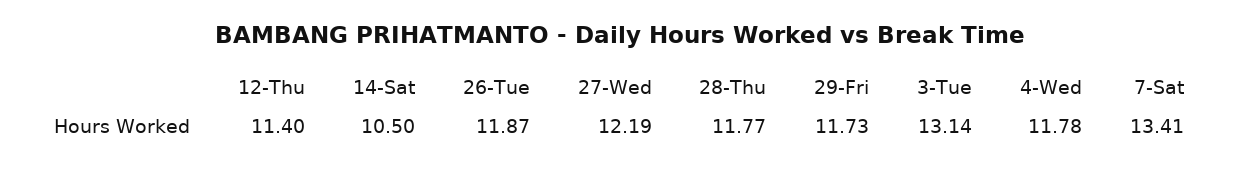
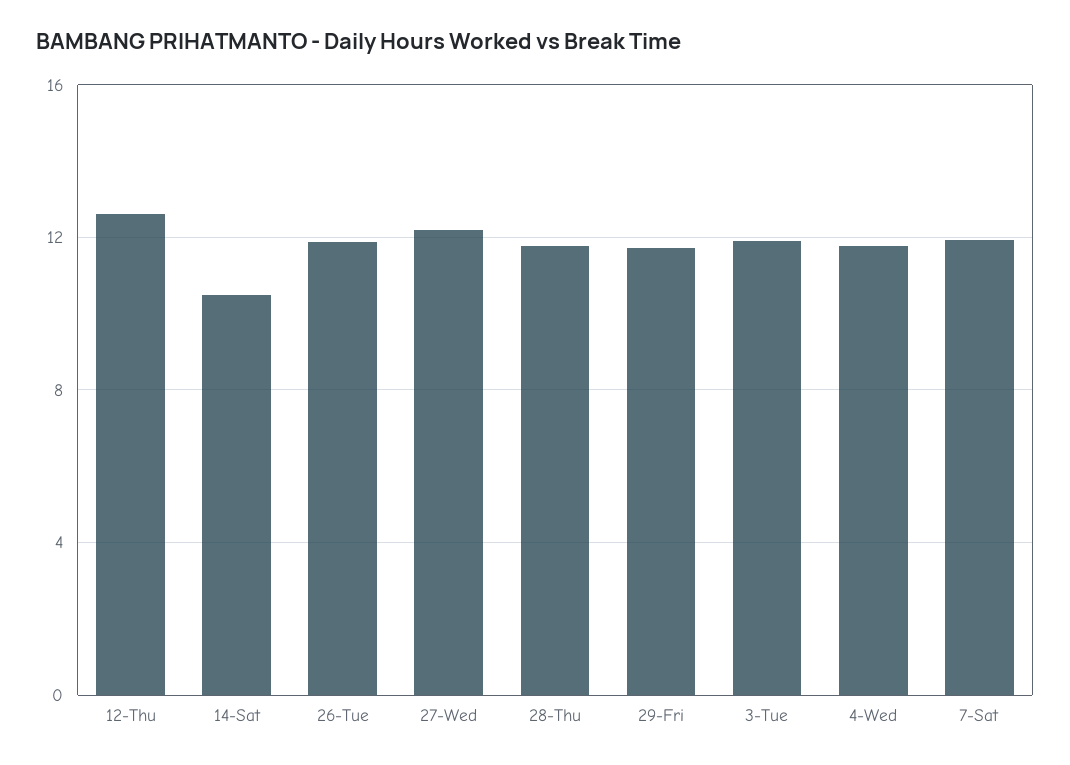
12-Thu: 11.4 -> 12.5
3-Tue: 13.14 -> 12
7-Sat: 13.41 -> 12

